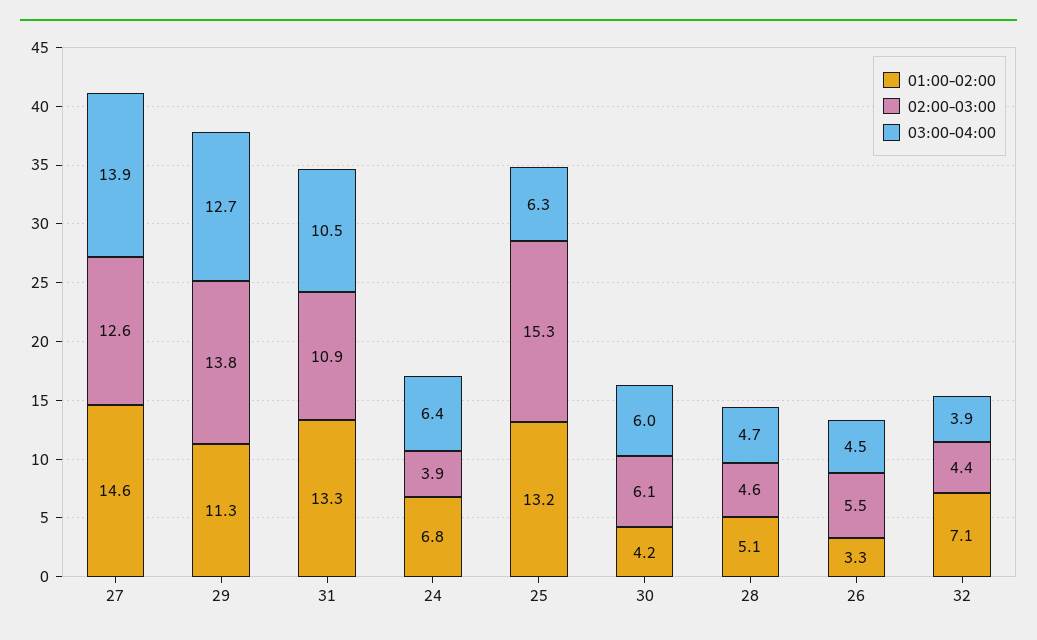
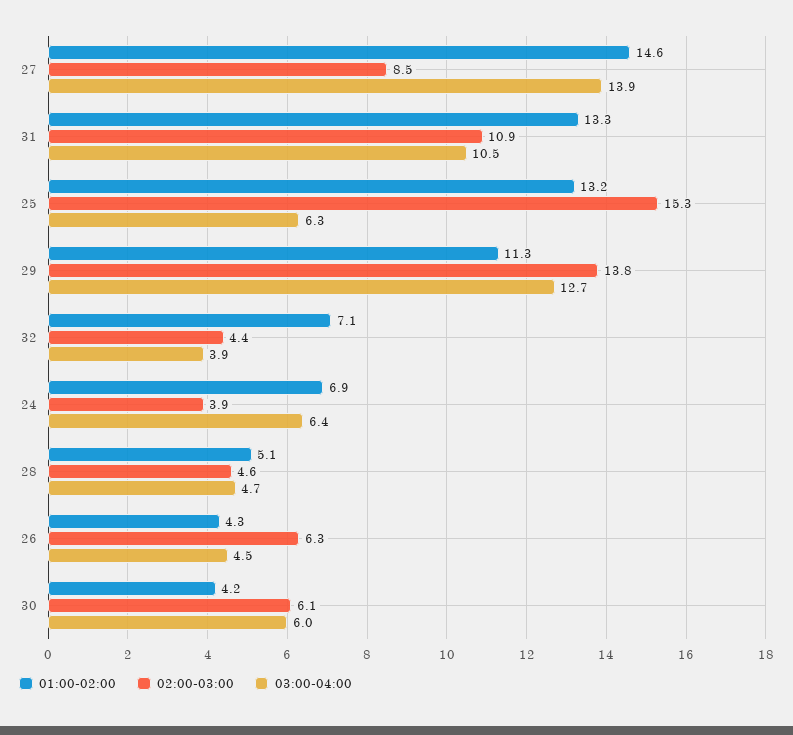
02:00-03:00, 27: 12.6 -> 8.5
01:00-02:00, 24: 6.8 -> 6.9
01:00-02:00, 26: 3.3 -> 4.3
02:00-03:00, 26: 5.5 -> 6.3

